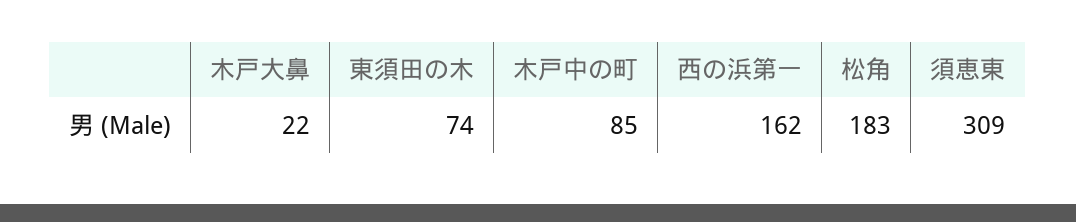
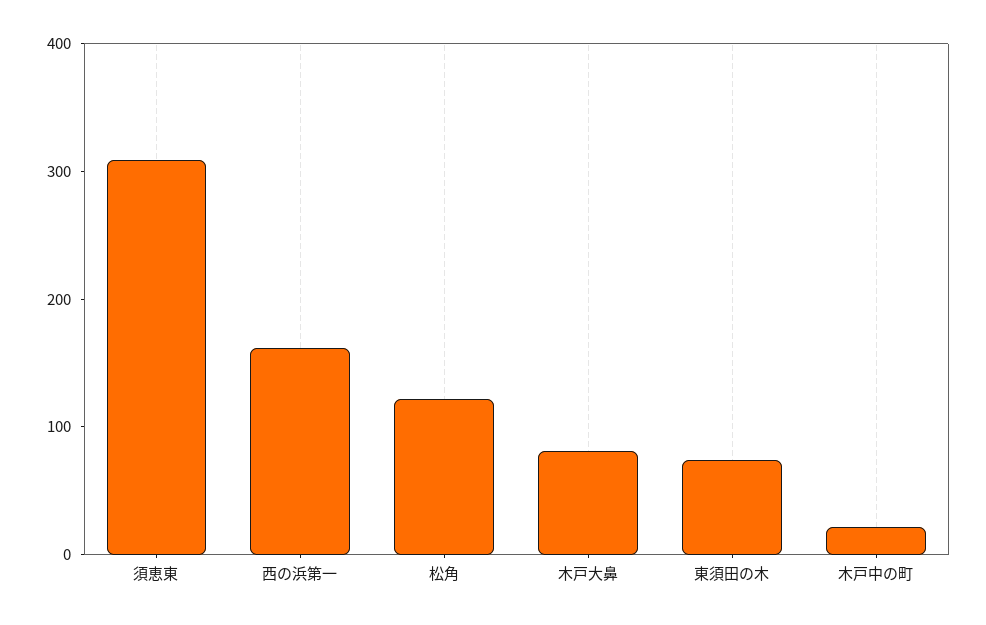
木戸大鼻: 22 -> 80
木戸中の町: 85 -> 20
松角: 183 -> 120

